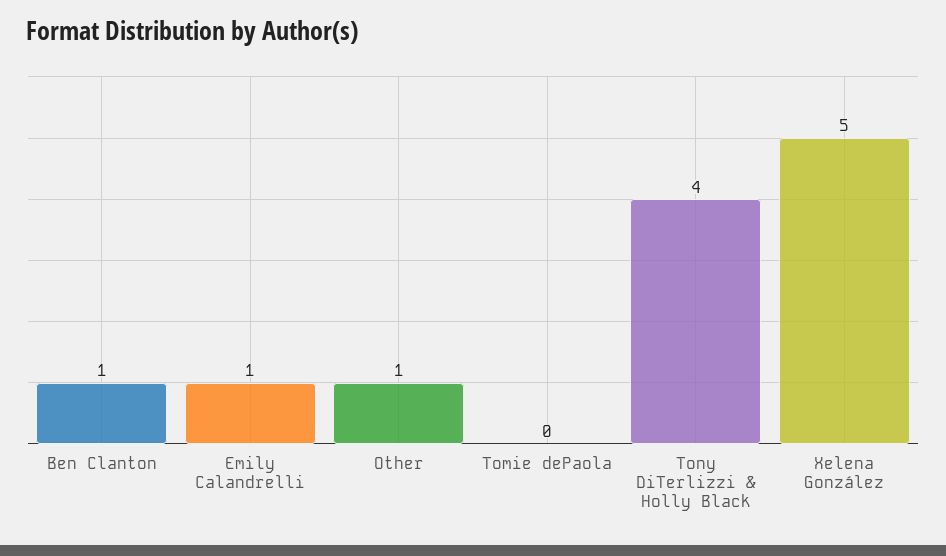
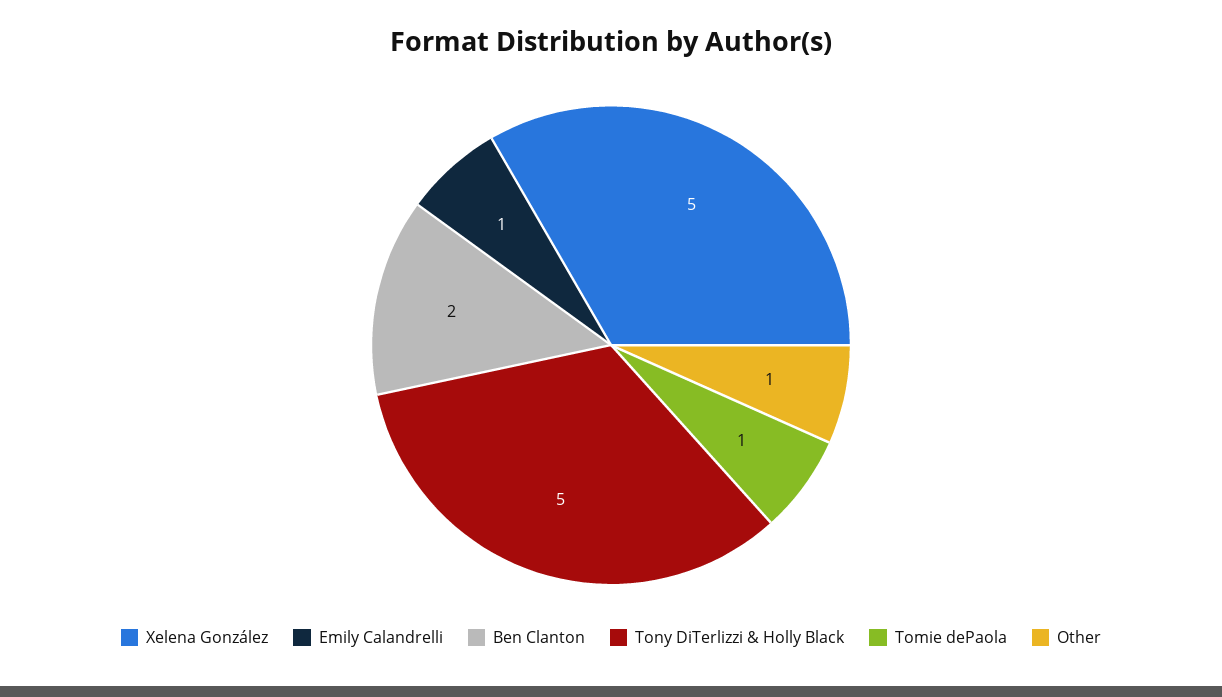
Ben Clanton: 1 -> 2
Tomie dePaola: 0 -> 1
Tony DiTerlizzi & Holly Black: 4 -> 5

